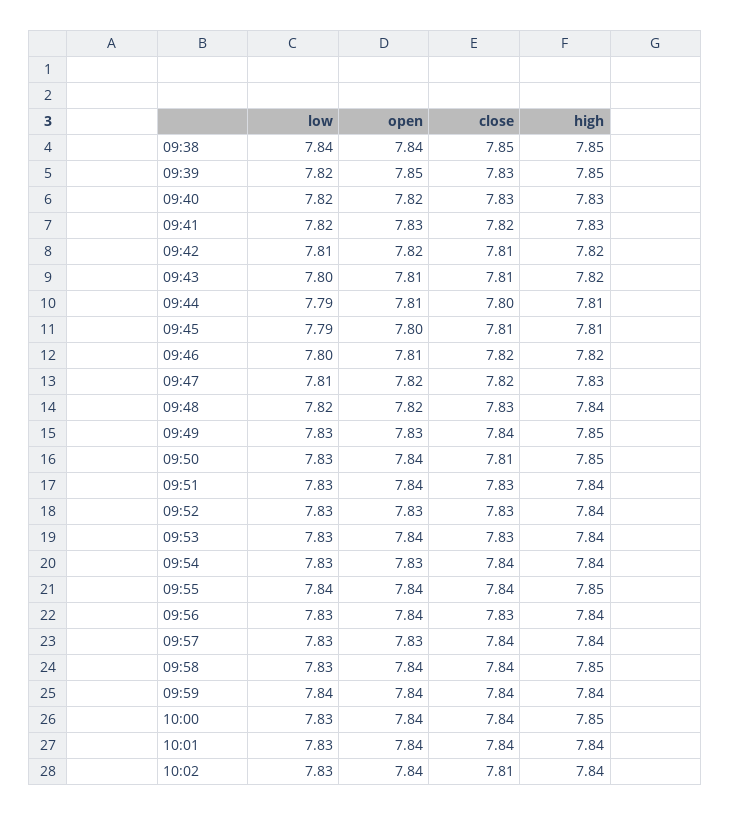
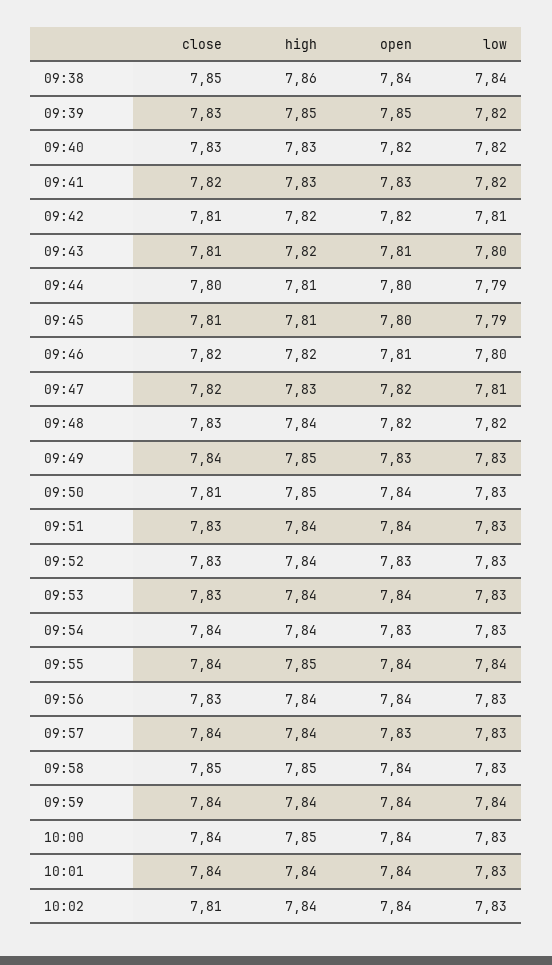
high, 09:38: 7.85 -> 7.86
open, 09:44: 7.81 -> 7.8
close, 09:58: 7.84 -> 7.85

